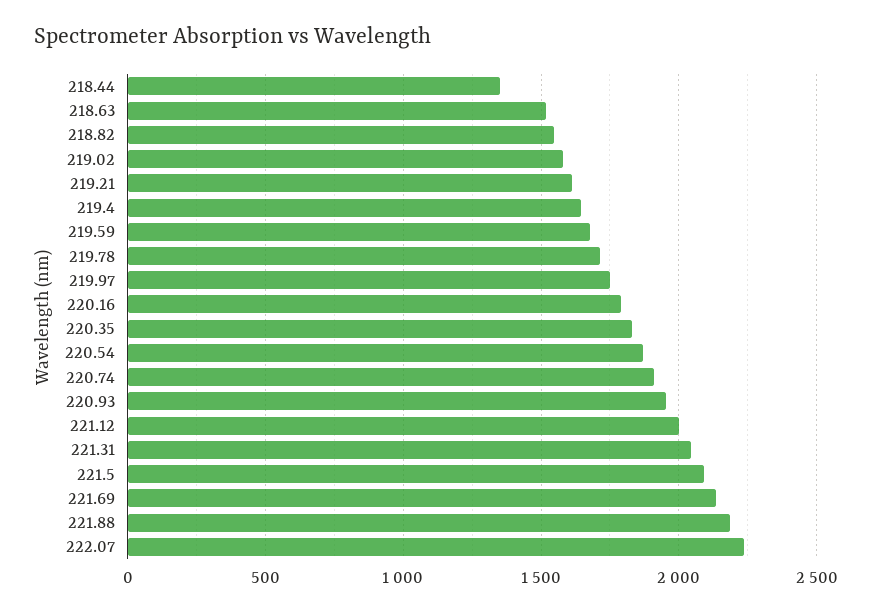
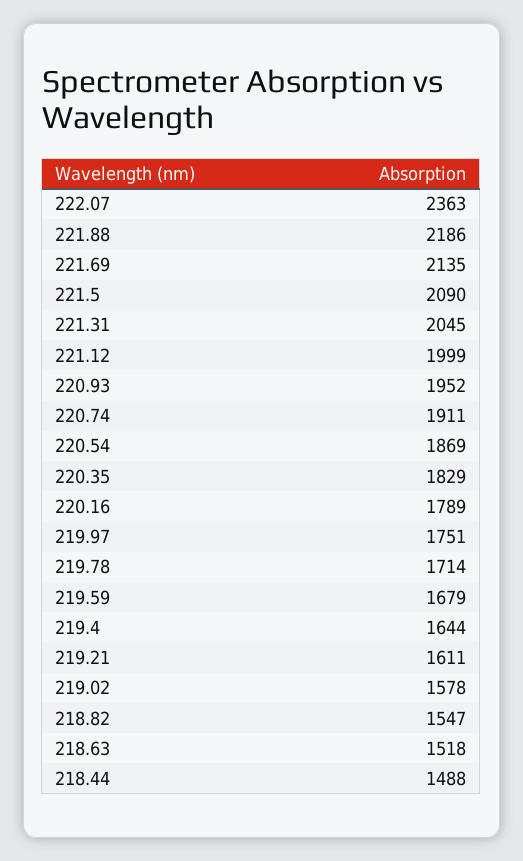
218.44: 1350 -> 1488
222.07: 2250 -> 2363

